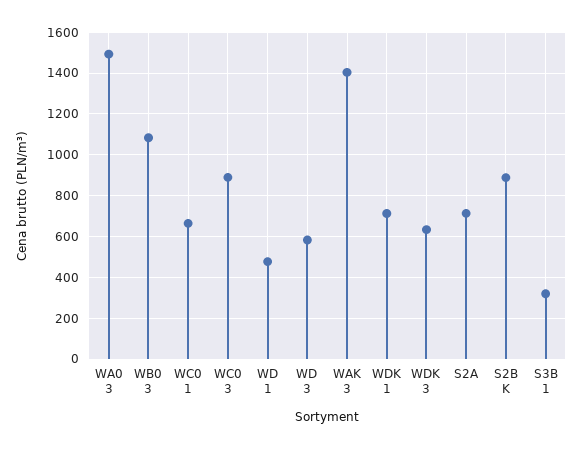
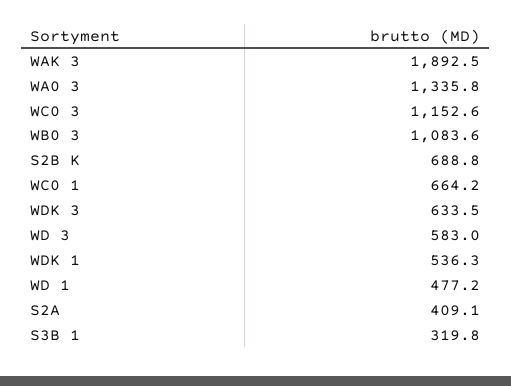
WA0 3: 1500 -> 1335.8
WC0 3: 900 -> 1152.6
WAK 3: 1400 -> 1892.5
WDK 1: 700 -> 536.3
S2A: 700 -> 409.1
S2B K: 900 -> 688.8

